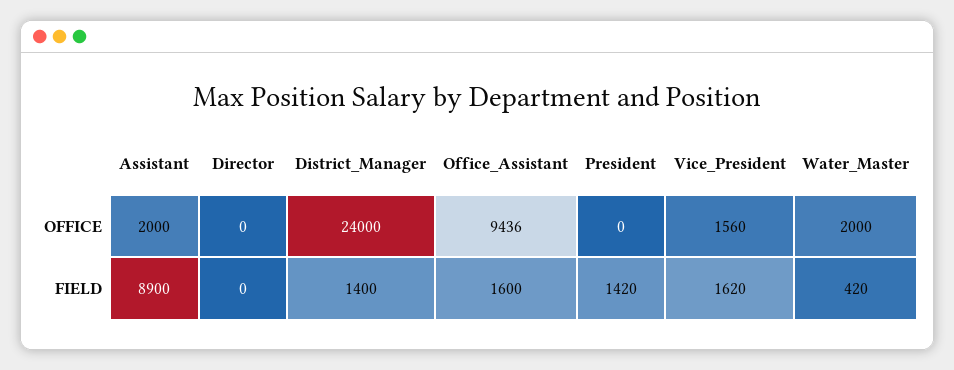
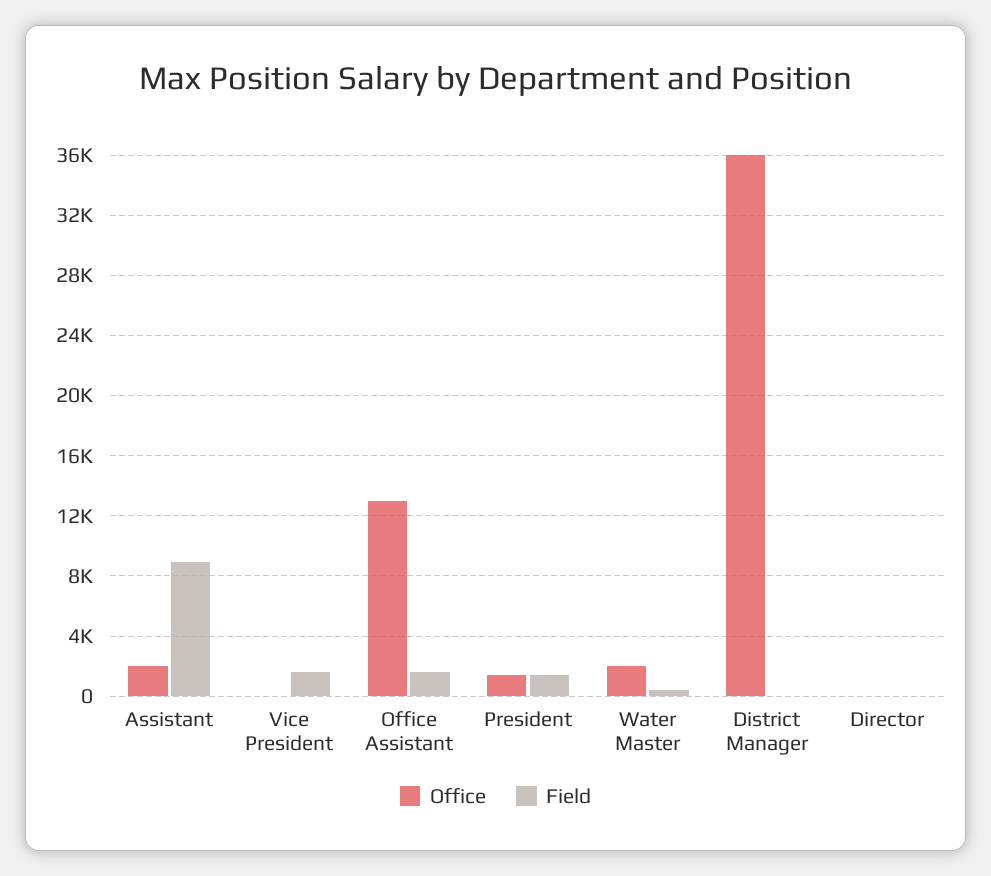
OFFICE, District_Manager: 24000 -> 36000
OFFICE, Office_Assistant: 9436 -> 13000
OFFICE, President: 0 -> 1500
OFFICE, Vice_President: 1560 -> 0
FIELD, District_Manager: 1400 -> 0

